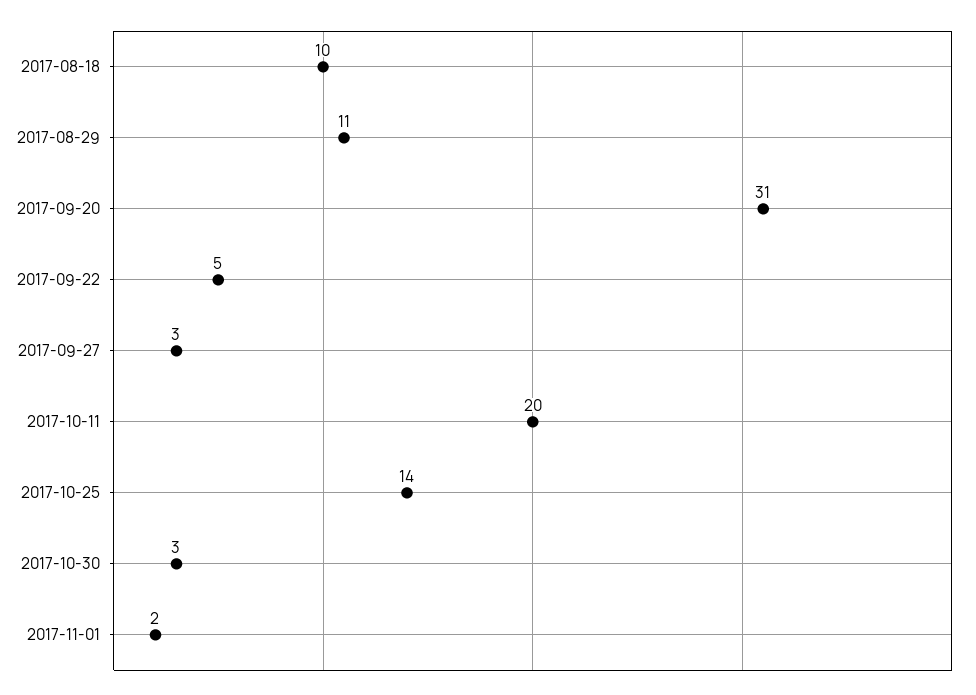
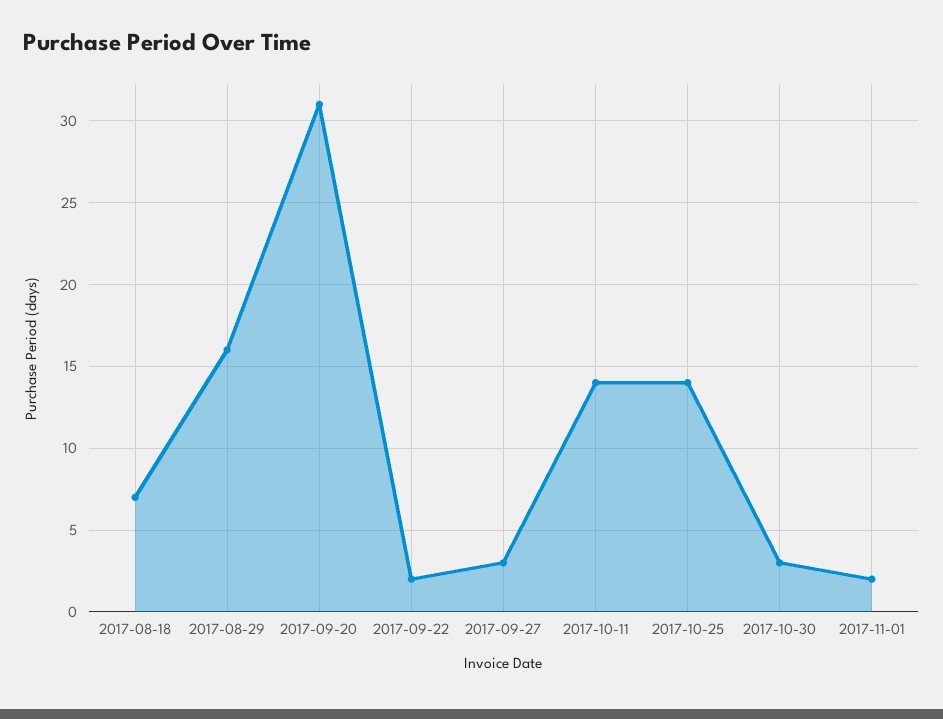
2017-08-18: 10 -> 7
2017-08-29: 11 -> 16
2017-09-22: 5 -> 2
2017-10-11: 20 -> 14

